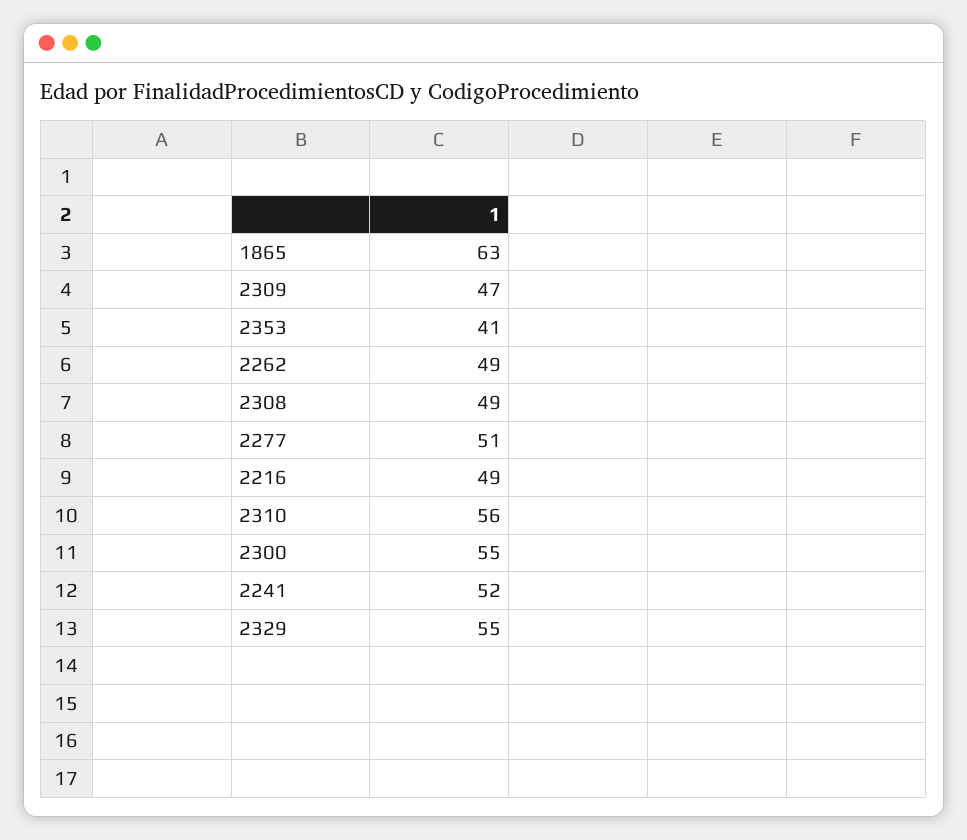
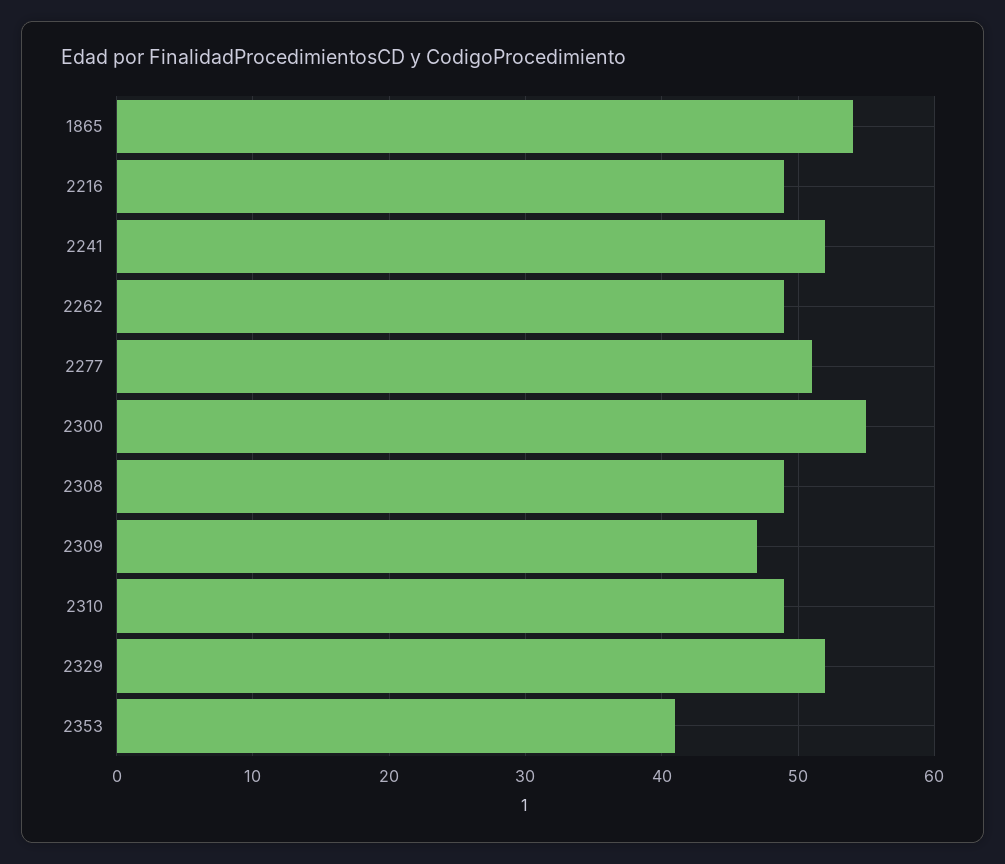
1865: 63 -> 54
2310: 56 -> 49
2329: 55 -> 52

